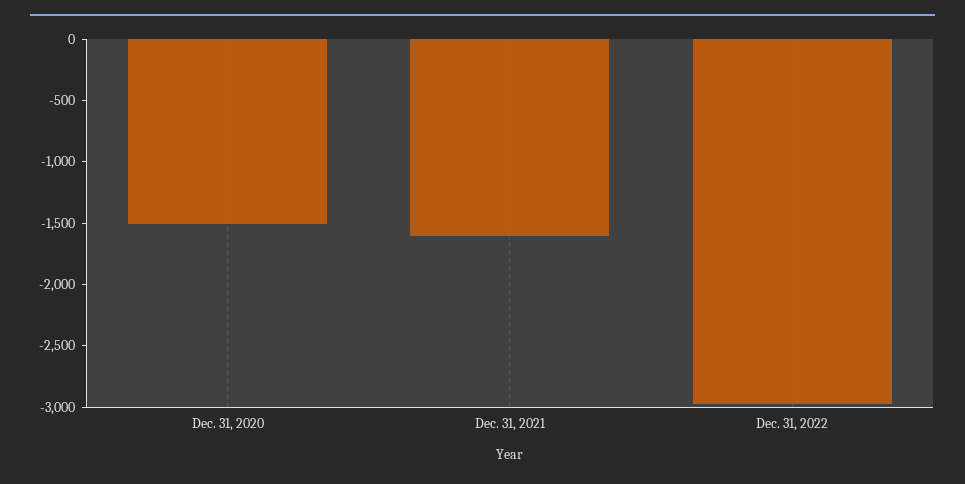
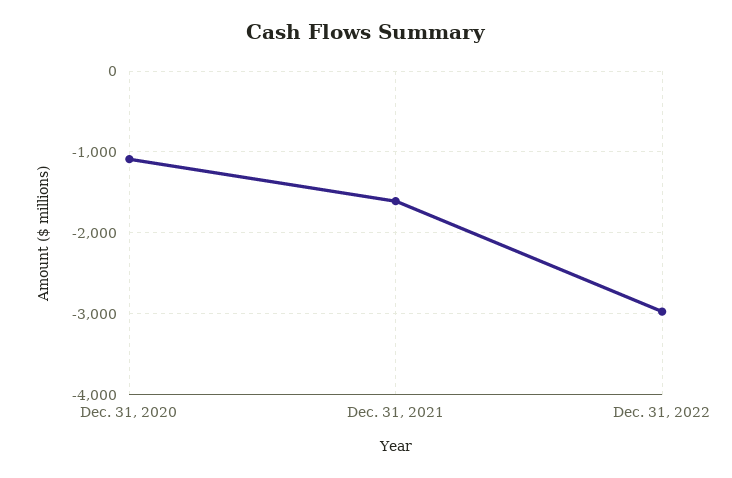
Dec. 31, 2020: -1500 -> -1100

